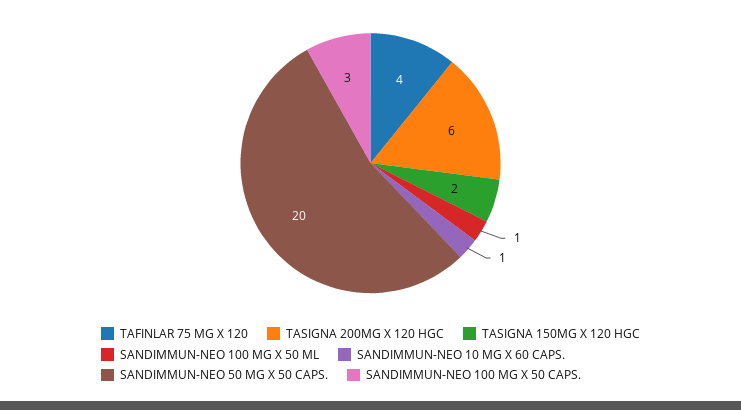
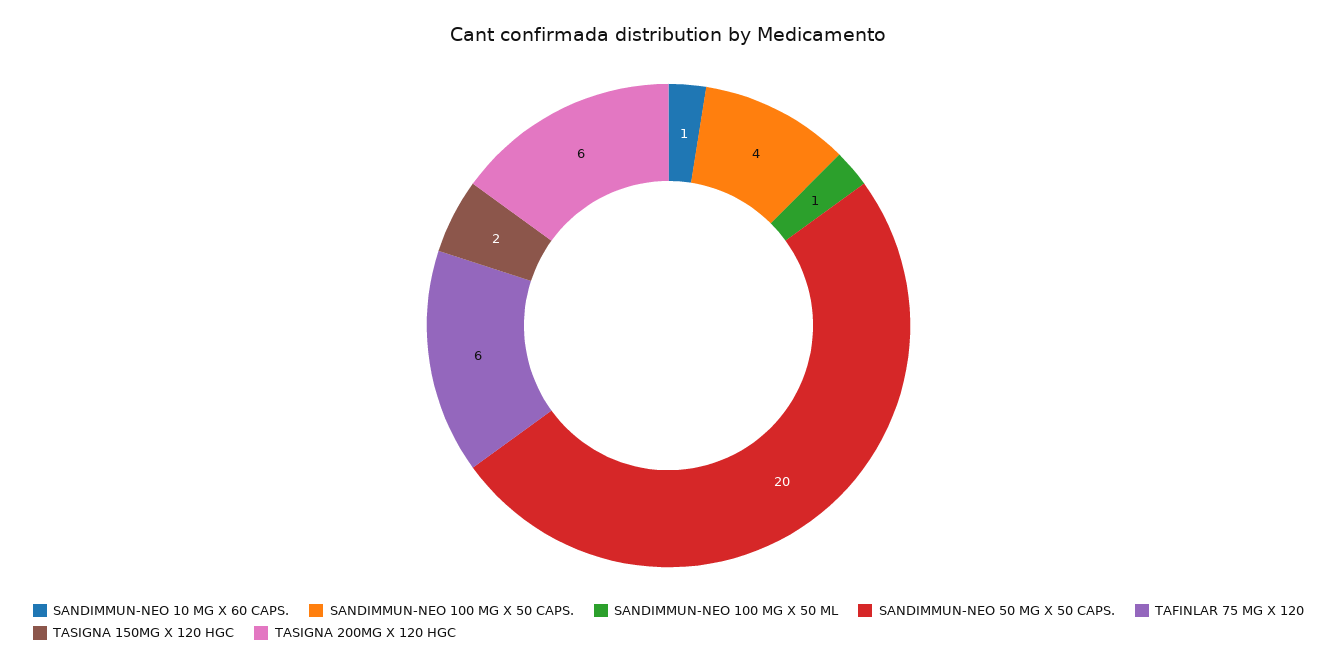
TAFINLAR 75 MG X 120: 4 -> 6
SANDIMMUN-NEO 100 MG X 50 CAPS.: 3 -> 4

